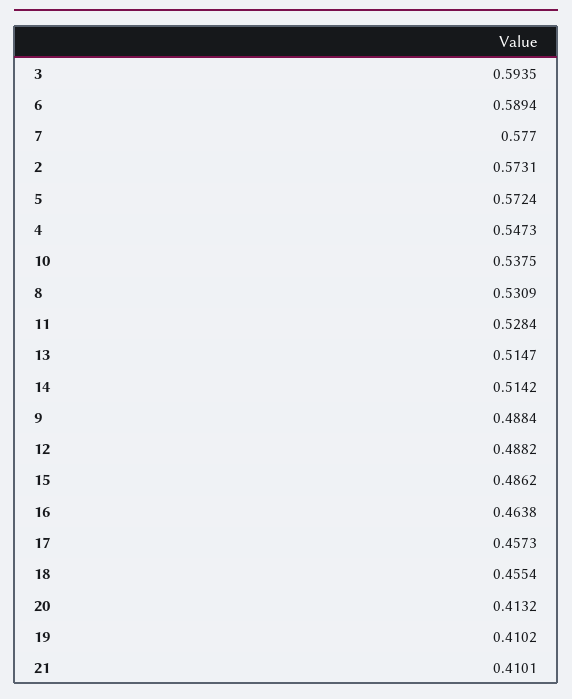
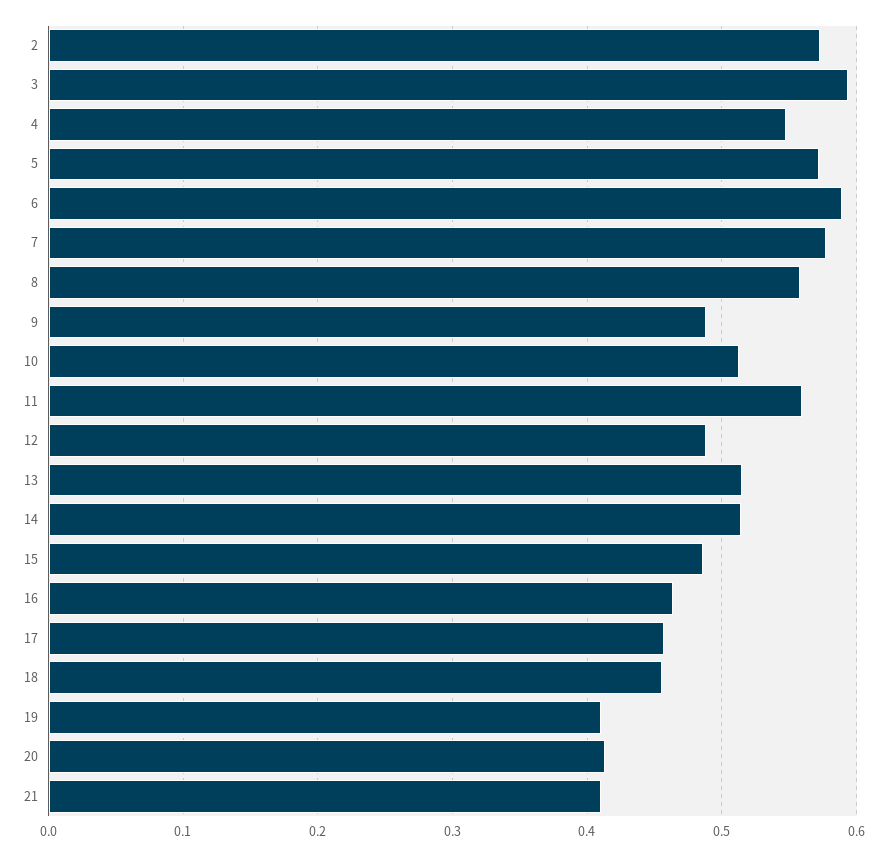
10: 0.5375 -> 0.51
8: 0.5309 -> 0.56
11: 0.5284 -> 0.56

